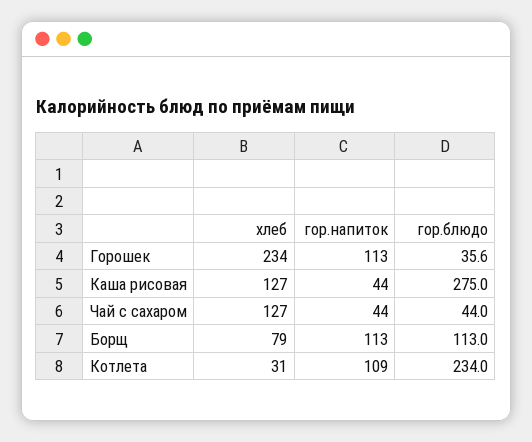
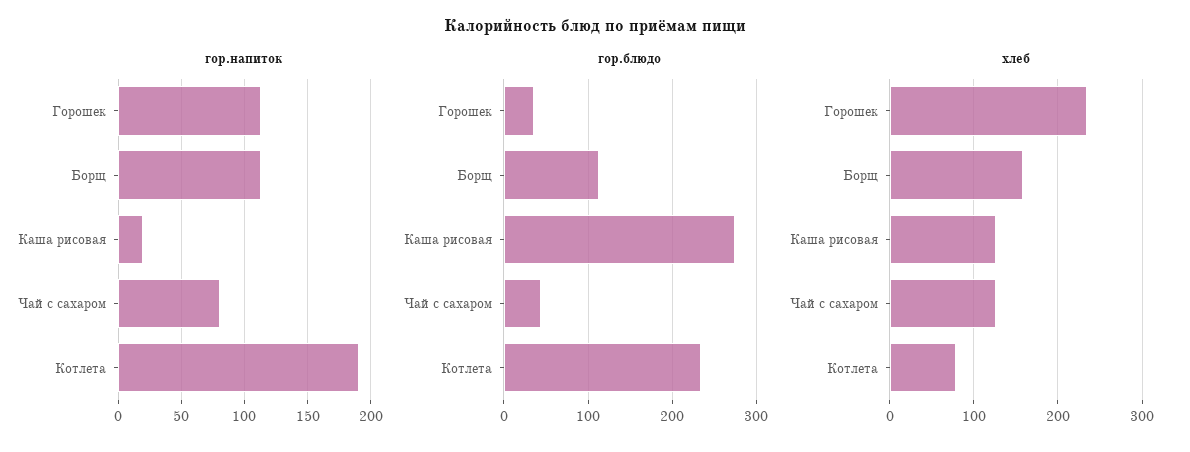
гор.напиток, Каша рисовая: 44 -> 20
гор.напиток, Чай с сахаром: 44 -> 80
хлеб, Борщ: 79 -> 160
хлеб, Котлета: 31 -> 80
гор.напиток, Котлета: 109 -> 190

